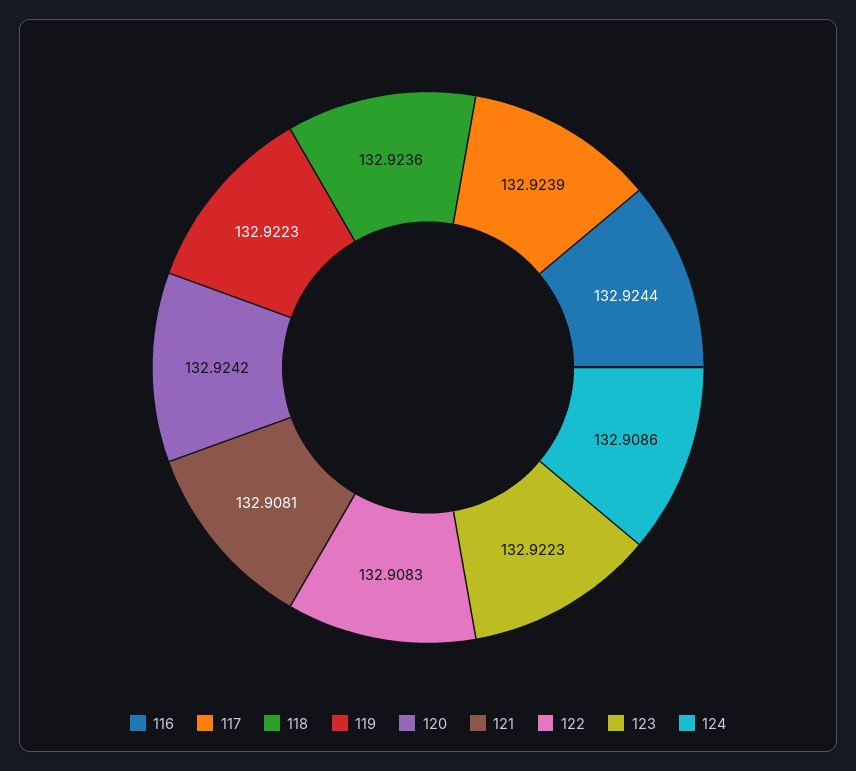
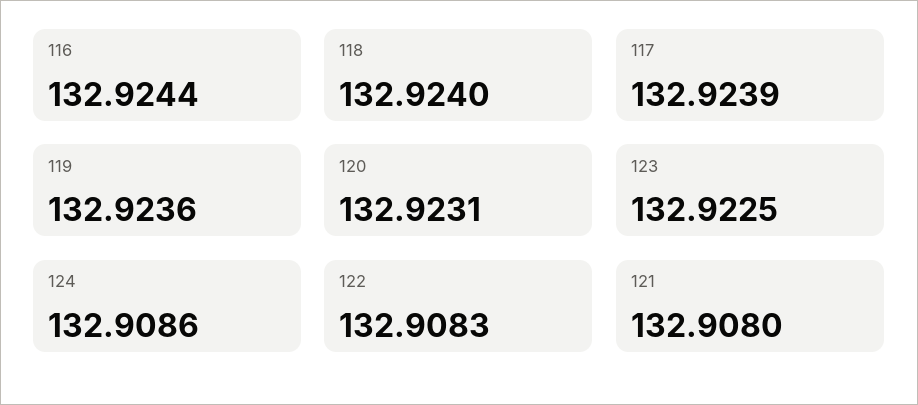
118: 132.9236 -> 132.924
119: 132.9223 -> 132.9236
120: 132.9242 -> 132.9231
121: 132.9081 -> 132.908
123: 132.9223 -> 132.9225

